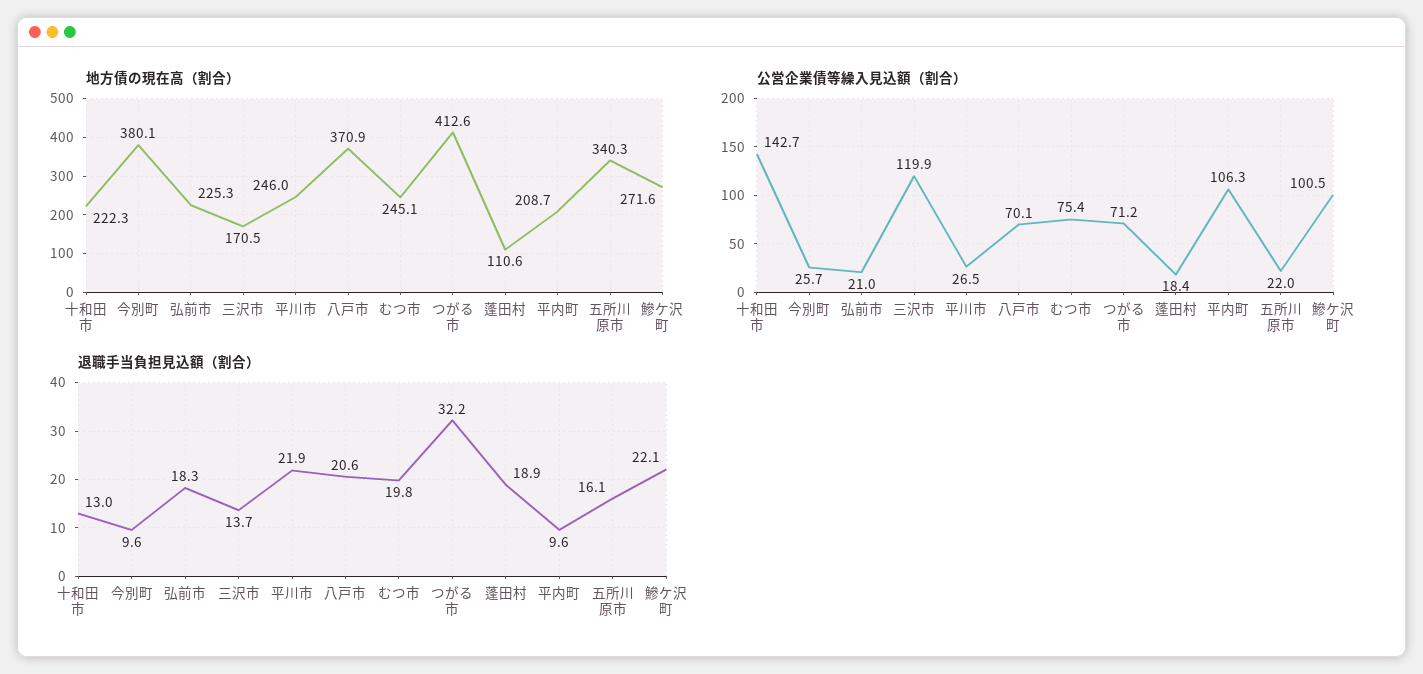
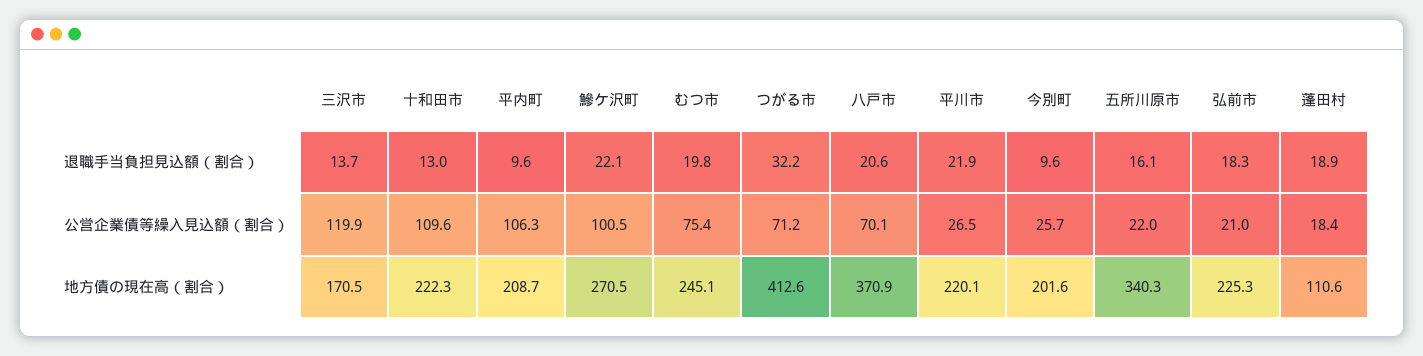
地方債の現在高（割合）, 今別町: 380.1 -> 201.6
地方債の現在高（割合）, 平川市: 246 -> 220.1
地方債の現在高（割合）, 鰺ケ沢町: 271.6 -> 270.5
公営企業債等繰入見込額（割合）, 十和田市: 142.7 -> 109.6

